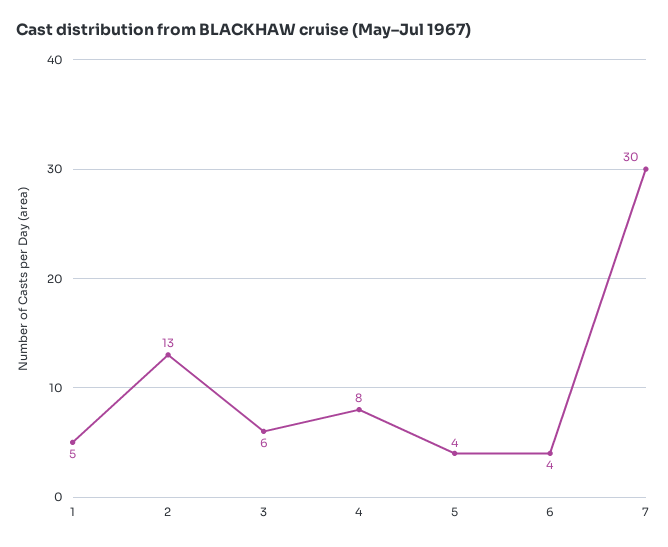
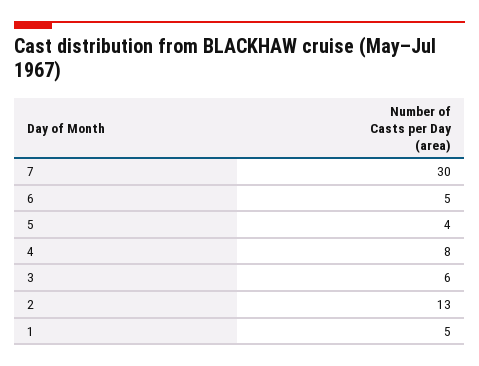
6: 4 -> 5

